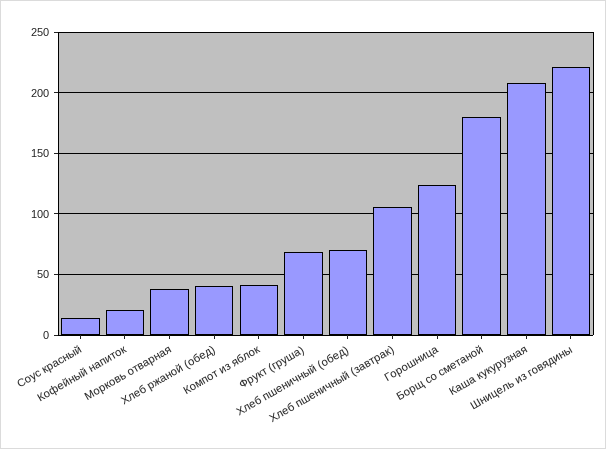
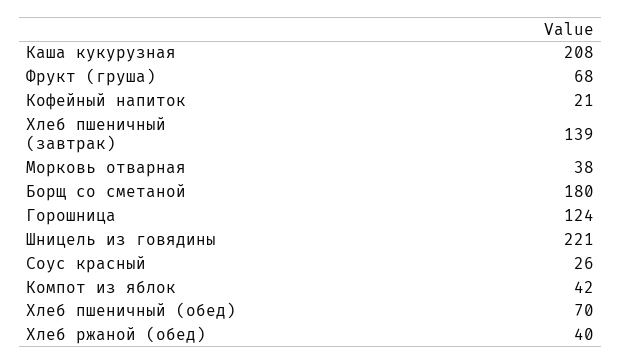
Соус красный: 15 -> 26
Хлеб пшеничный (завтрак): 105 -> 139

